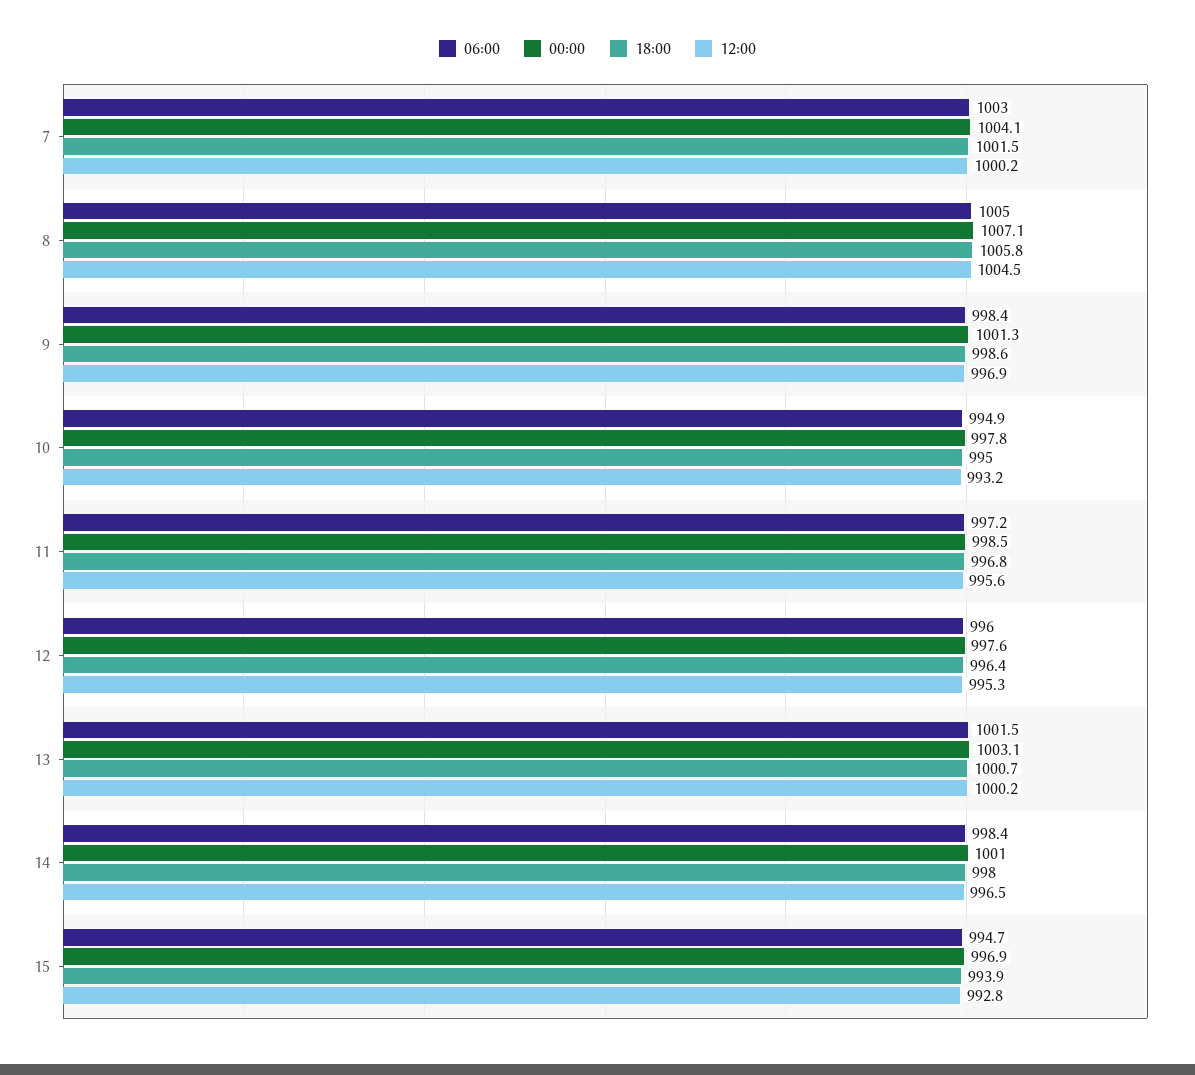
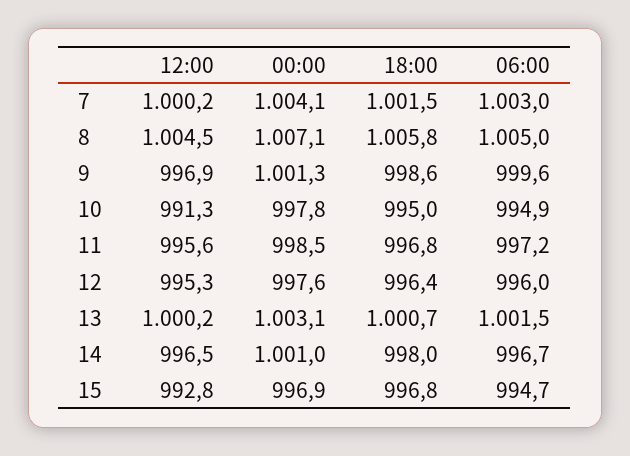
06:00, 9: 998.4 -> 999.6
12:00, 10: 993.2 -> 991.3
06:00, 14: 998.4 -> 996.7
18:00, 15: 993.9 -> 996.8

